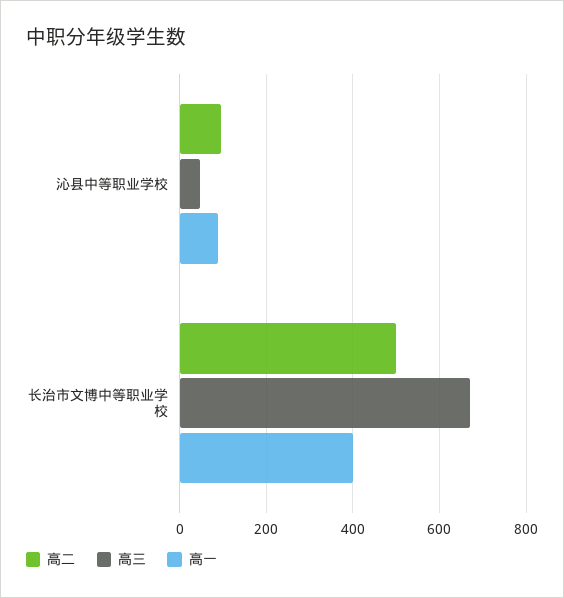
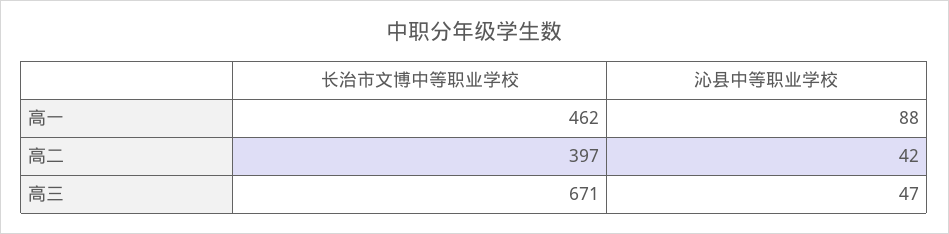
高二, 沁县中等职业学校: 100 -> 42
高二, 长治市文博中等职业学校: 500 -> 397
高一, 长治市文博中等职业学校: 400 -> 462

